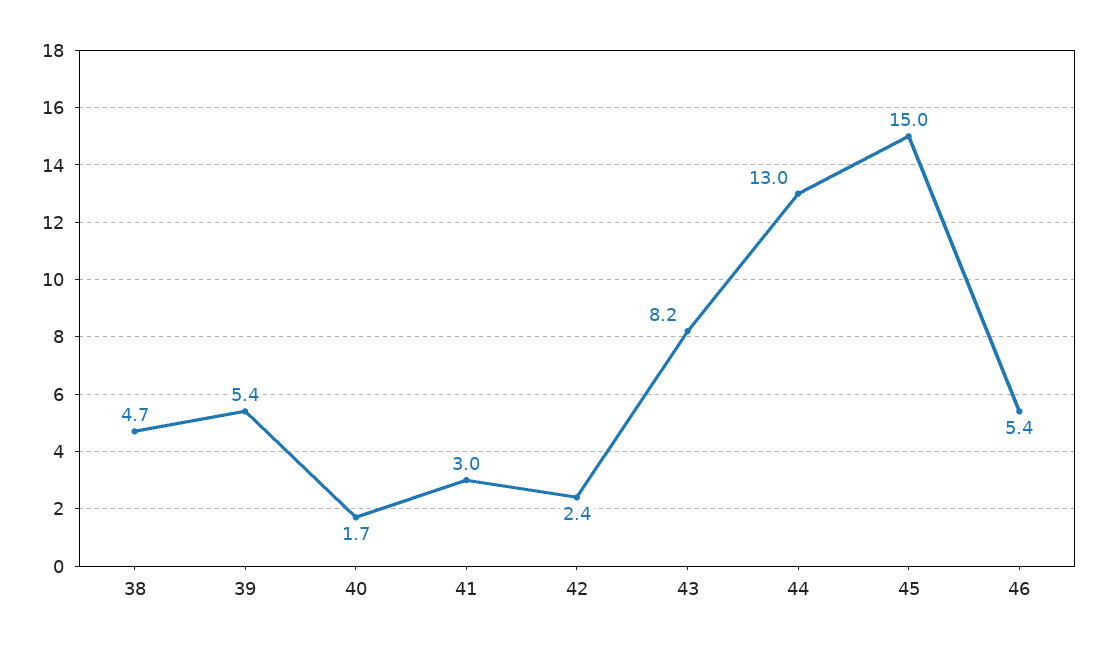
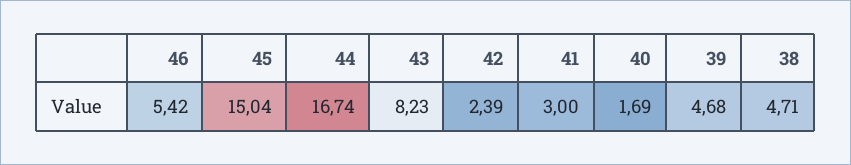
39: 5.4 -> 4.68
44: 13 -> 16.74

